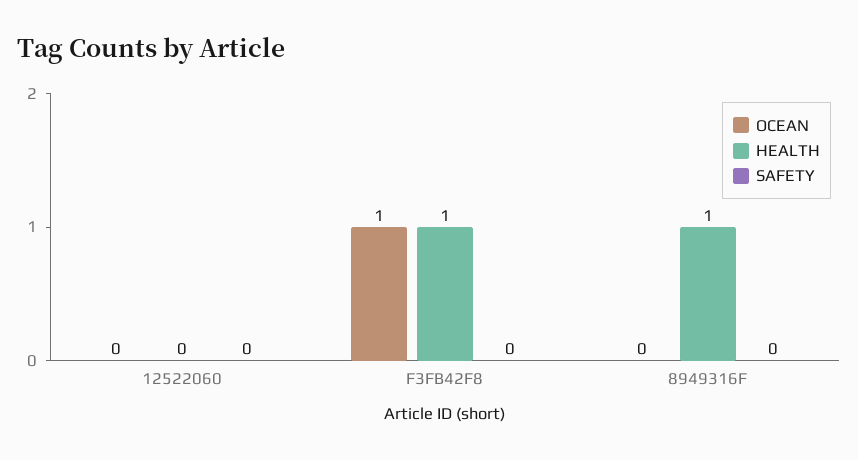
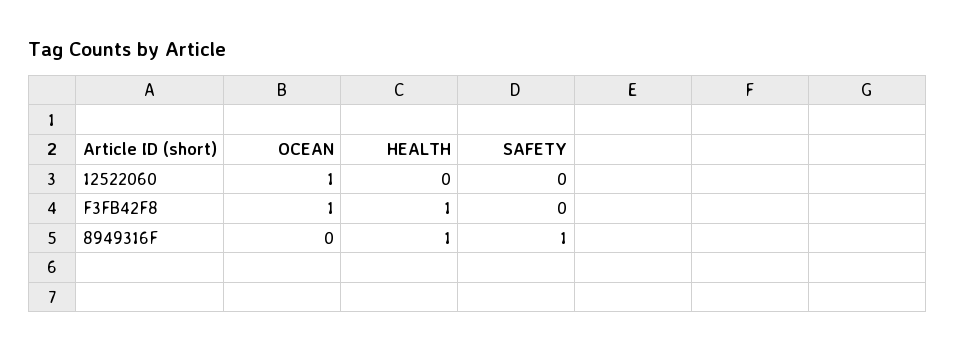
OCEAN, 12522060: 0 -> 1
SAFETY, 8949316F: 0 -> 1

